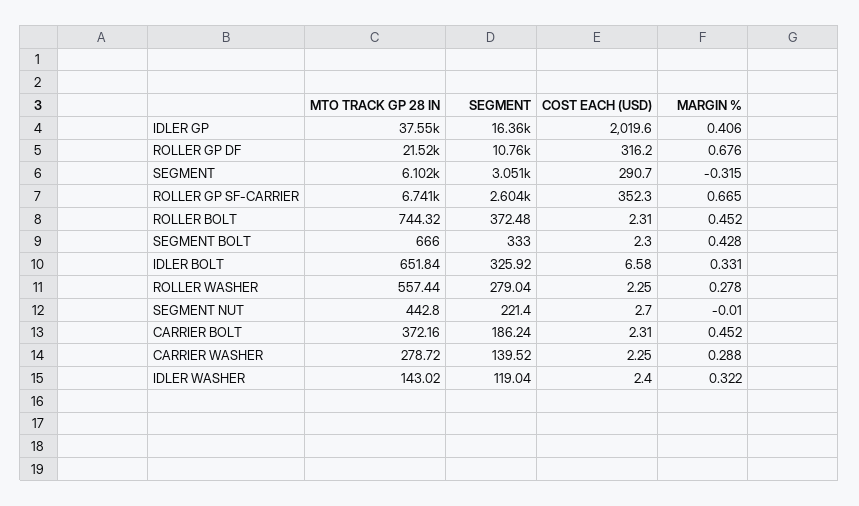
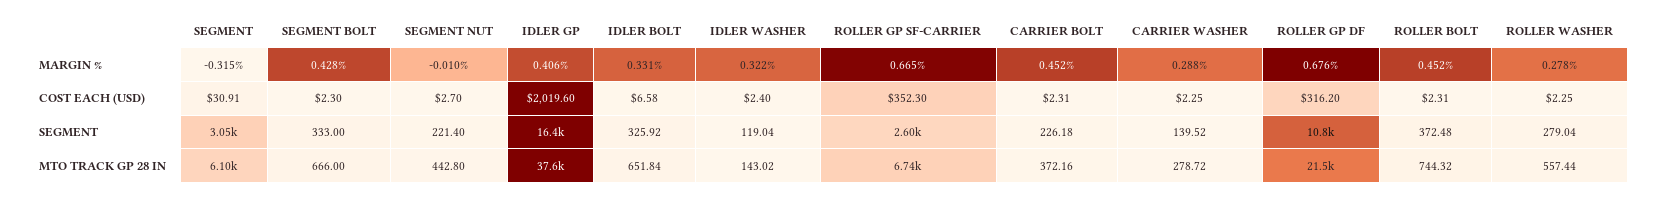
COST EACH (USD), SEGMENT: 290.7 -> 30.91
SEGMENT, CARRIER BOLT: 186.24 -> 226.18

